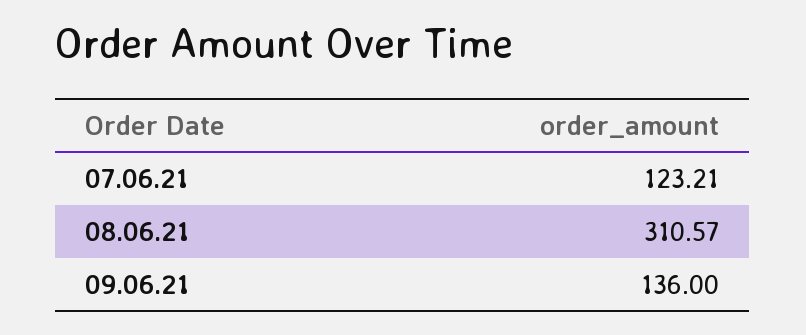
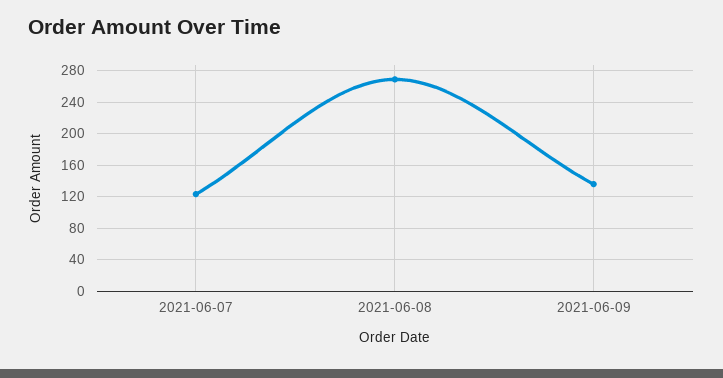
08.06.21: 310.57 -> 270

